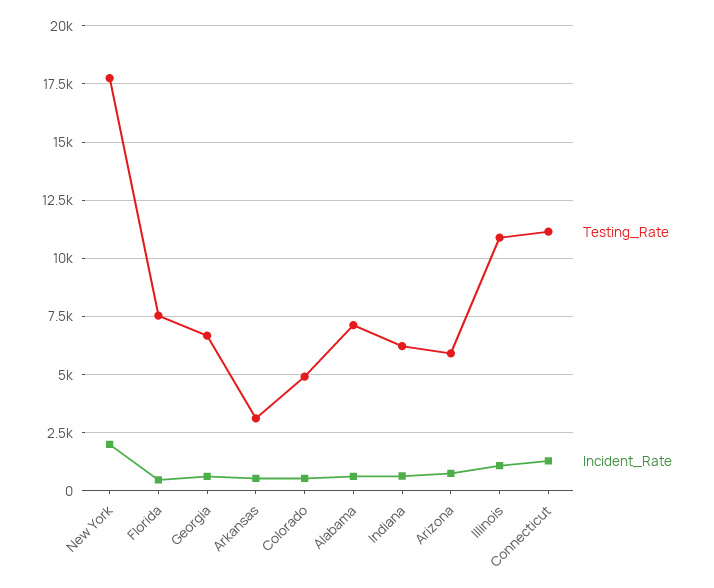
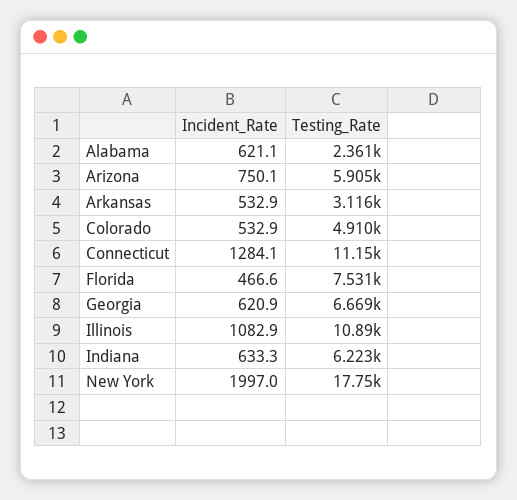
Testing_Rate, Alabama: 7000 -> 2361

